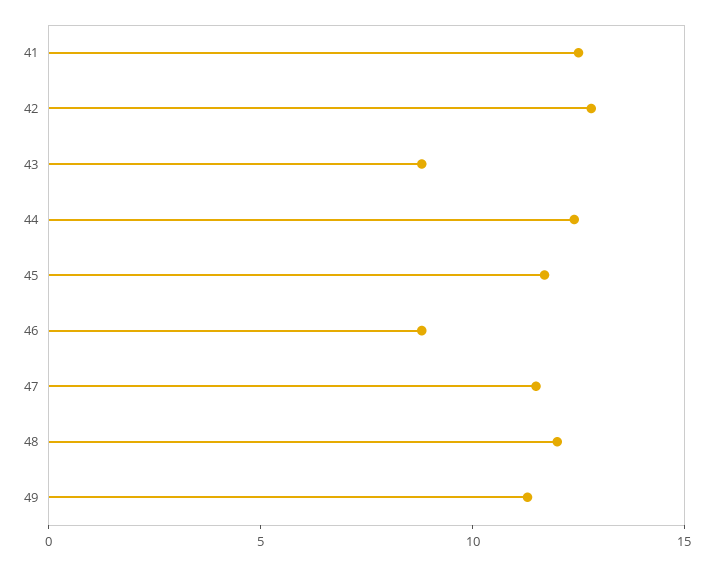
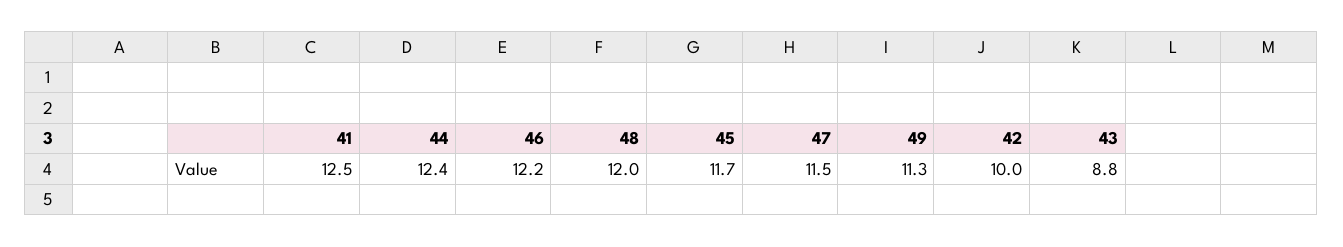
42: 13 -> 10
46: 9 -> 12.2

